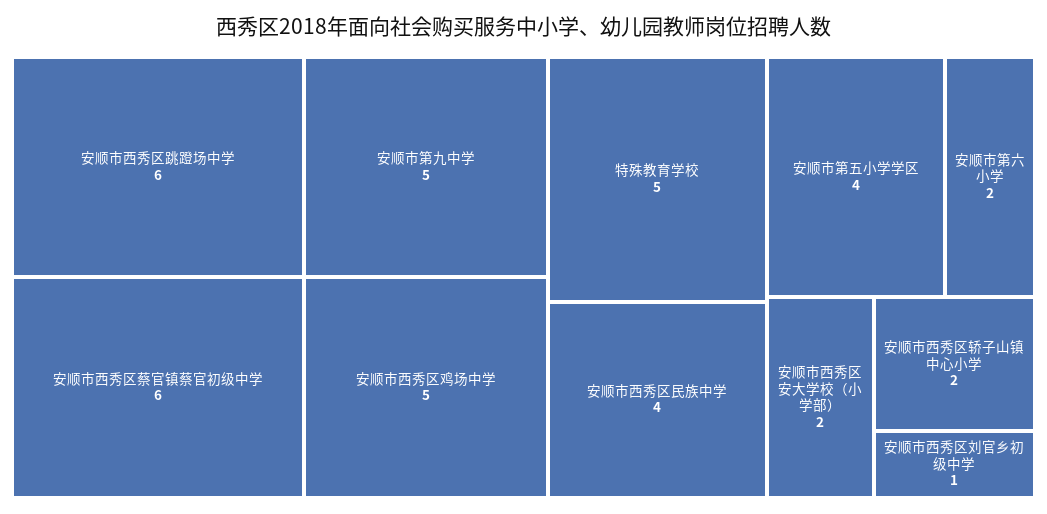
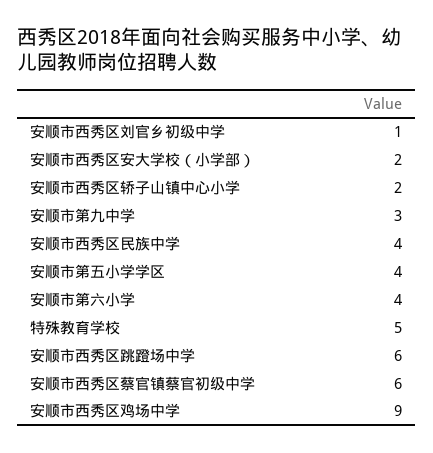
安顺市第九中学: 5 -> 3
安顺市西秀区鸡场中学: 5 -> 9
安顺市第六小学: 2 -> 4

